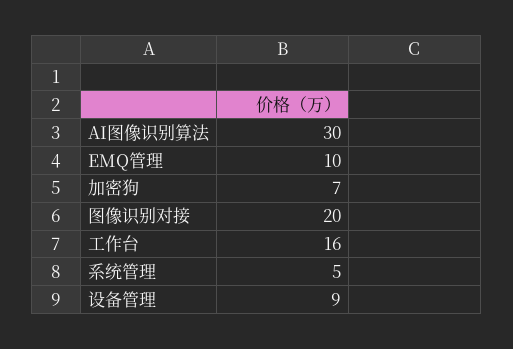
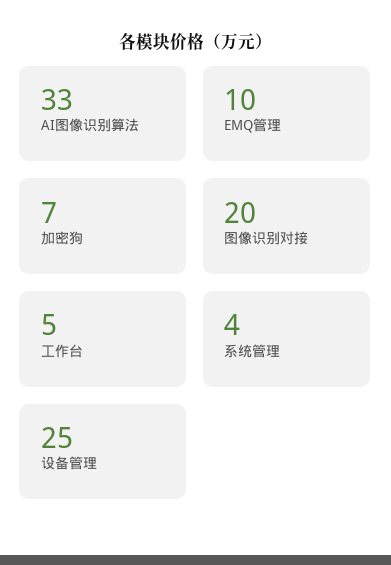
AI图像识别算法: 30 -> 33
工作台: 16 -> 5
系统管理: 5 -> 4
设备管理: 9 -> 25

